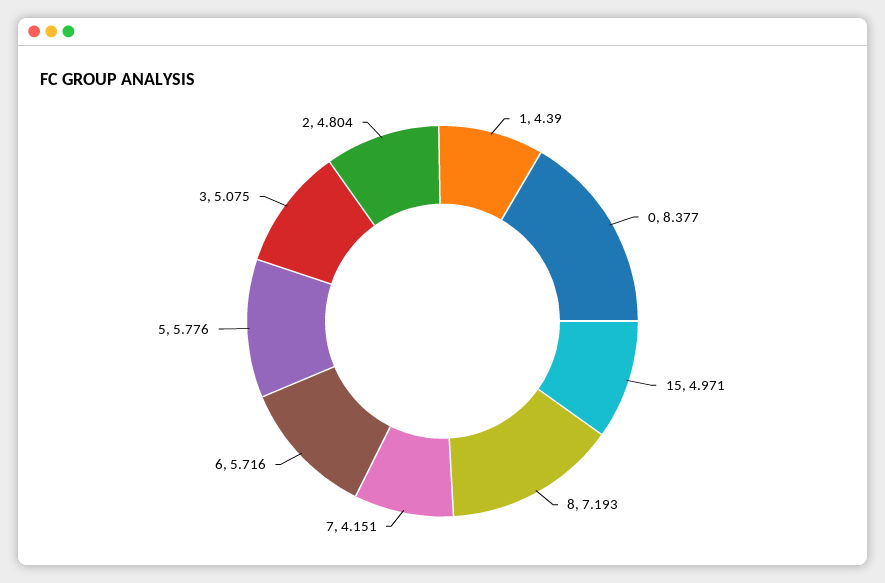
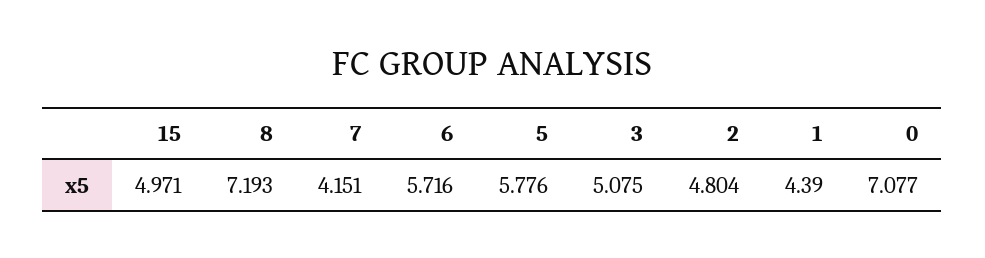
0: 8.377 -> 7.077

